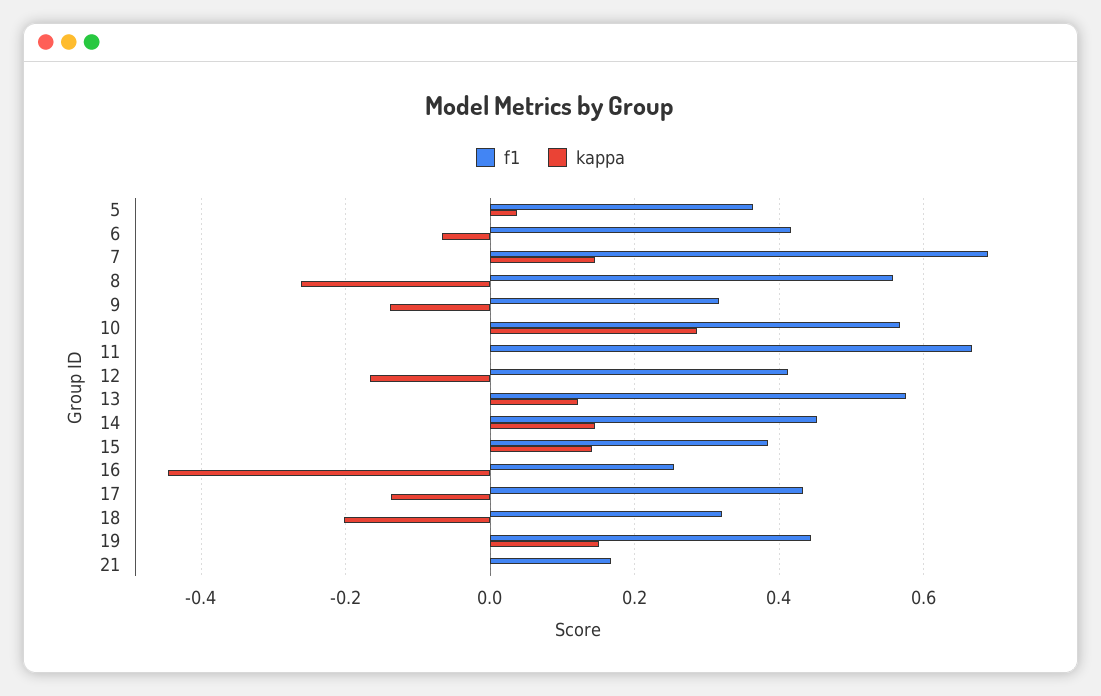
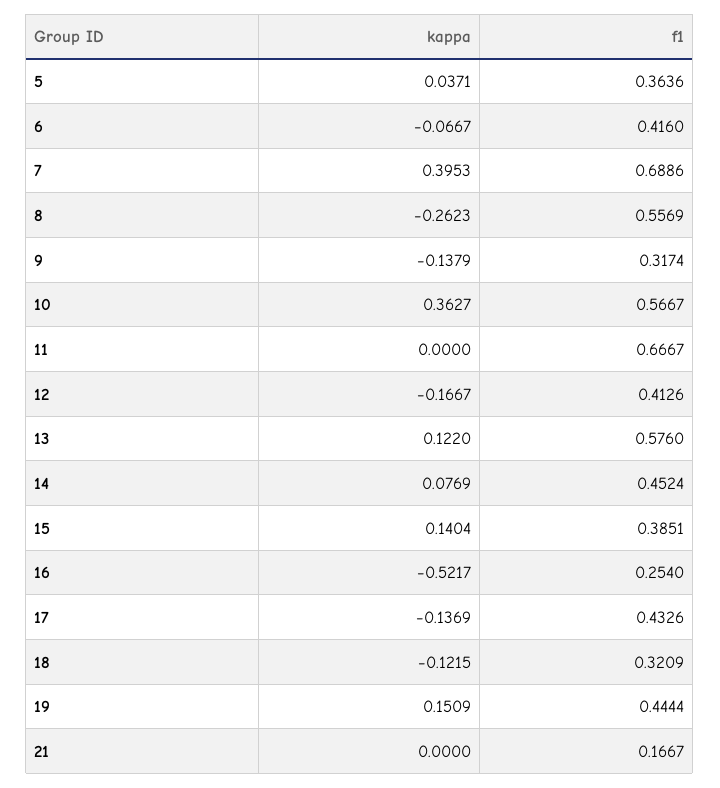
kappa, 7: 0.14 -> 0.3953
kappa, 10: 0.28 -> 0.3627
kappa, 14: 0.14 -> 0.0769
kappa, 16: -0.44 -> -0.5217
kappa, 18: -0.2 -> -0.1215

